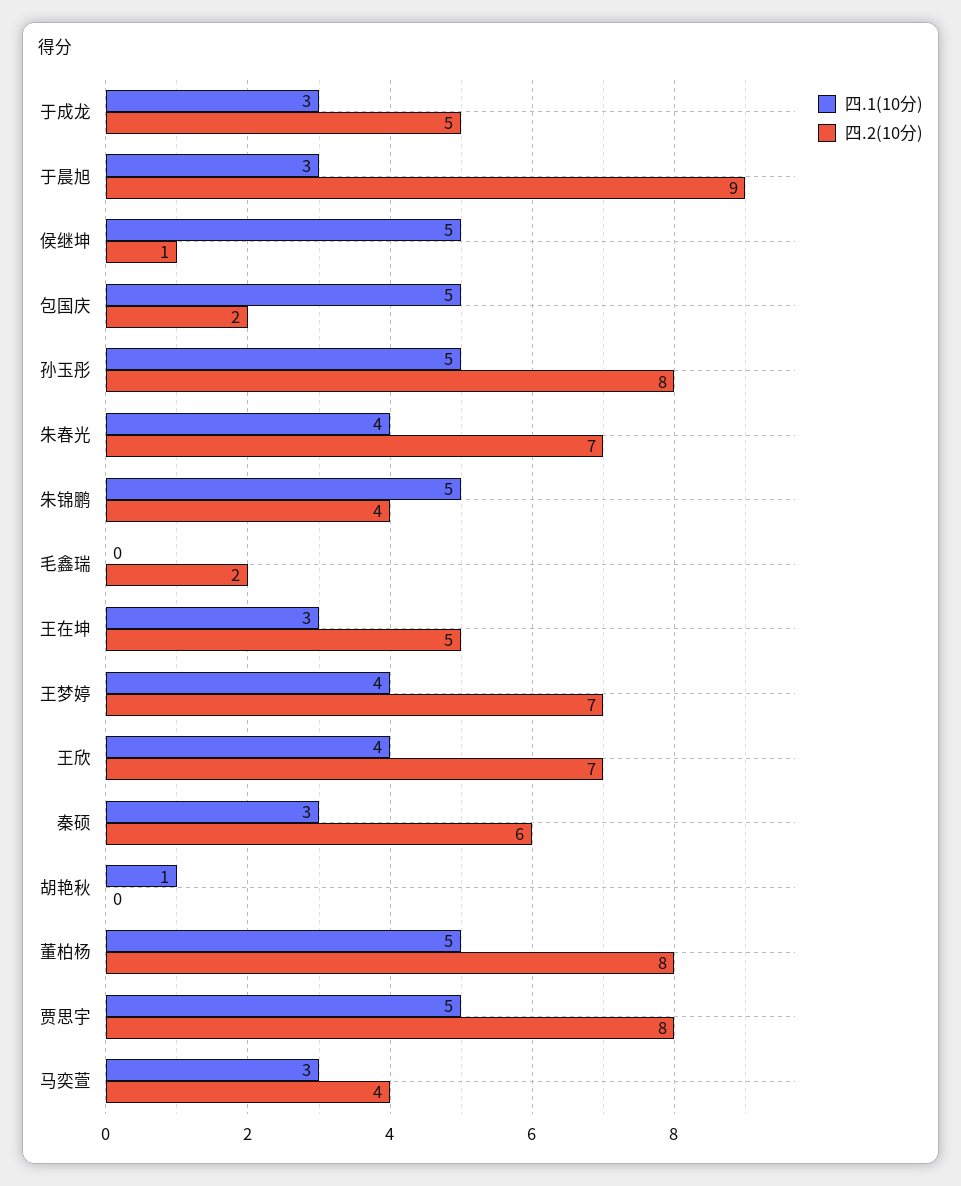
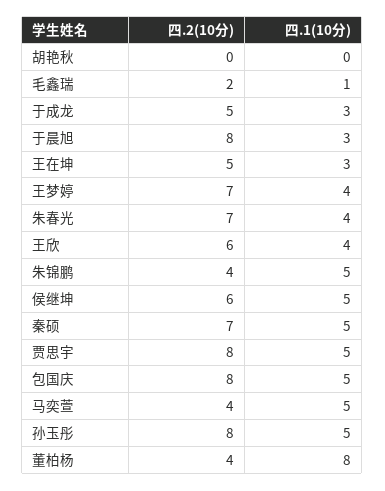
四.2(10分), 于晨旭: 9 -> 8
四.2(10分), 侯继坤: 1 -> 6
四.2(10分), 包国庆: 2 -> 8
四.1(10分), 毛鑫瑞: 0 -> 1
四.2(10分), 王欣: 7 -> 6
四.1(10分), 秦硕: 3 -> 5
四.2(10分), 秦硕: 6 -> 7
四.1(10分), 胡艳秋: 1 -> 0
四.1(10分), 董柏杨: 5 -> 8
四.2(10分), 董柏杨: 8 -> 4
四.1(10分), 马奕萱: 3 -> 5

